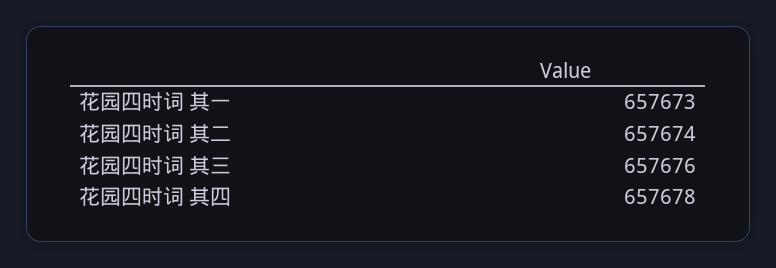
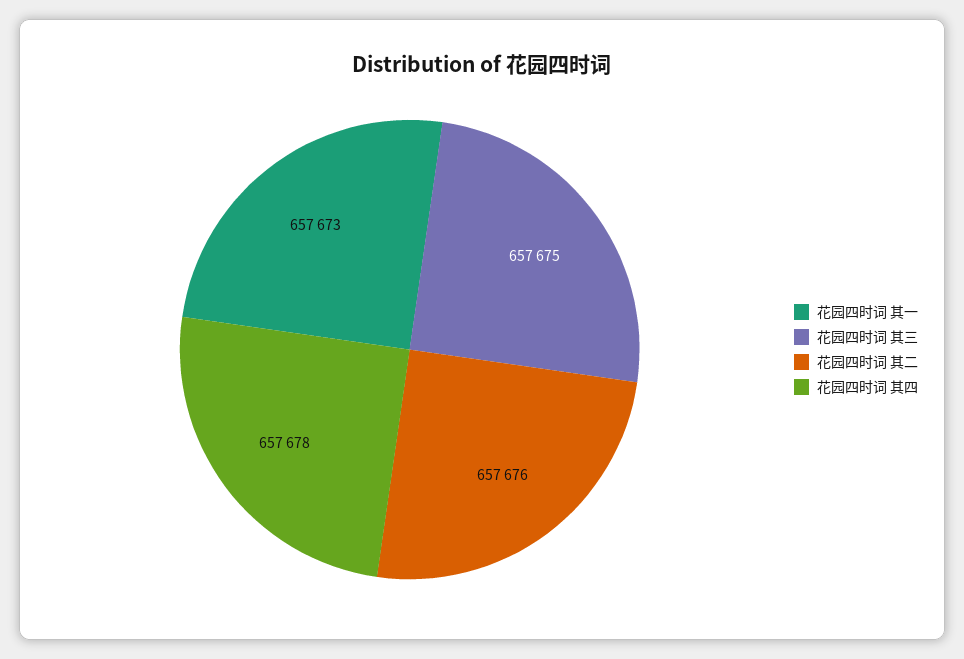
花园四时词 其二: 657674 -> 657676
花园四时词 其三: 657676 -> 657675

